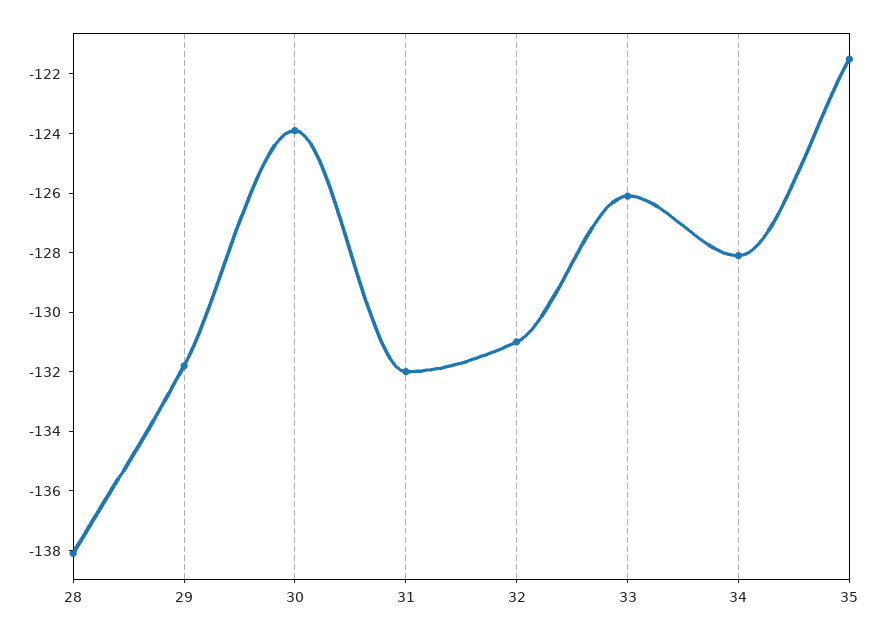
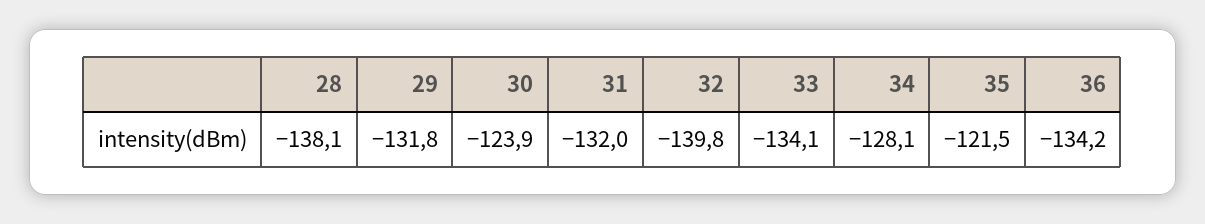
32: -131 -> -139.8
33: -126 -> -134.1
36: none -> -134.2

